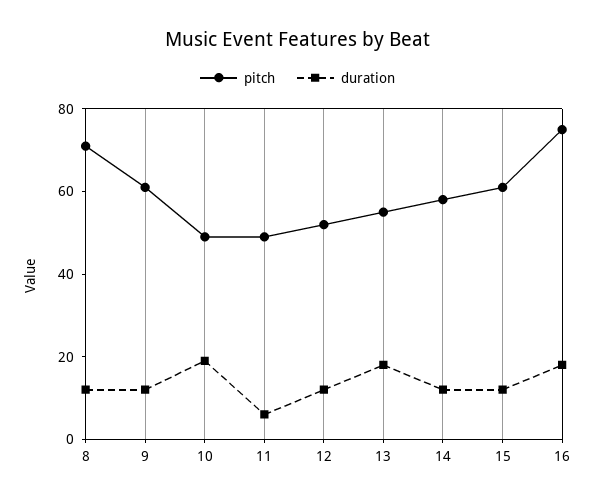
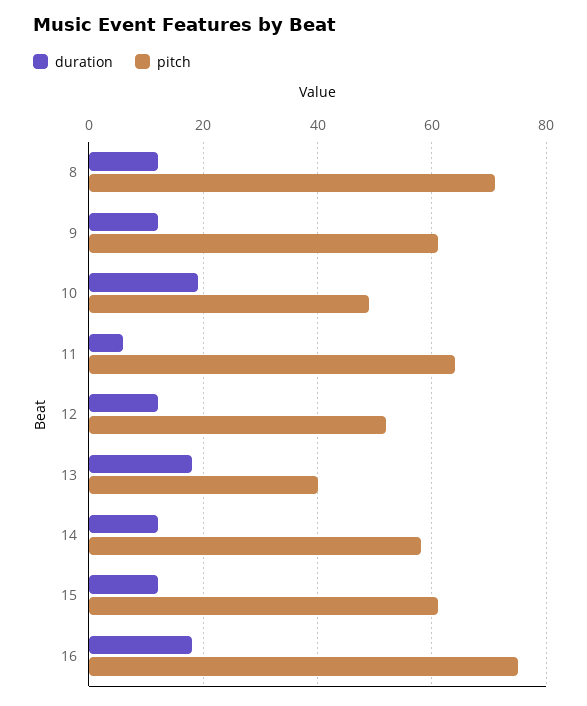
pitch, 11: 50 -> 65
pitch, 13: 55 -> 40

